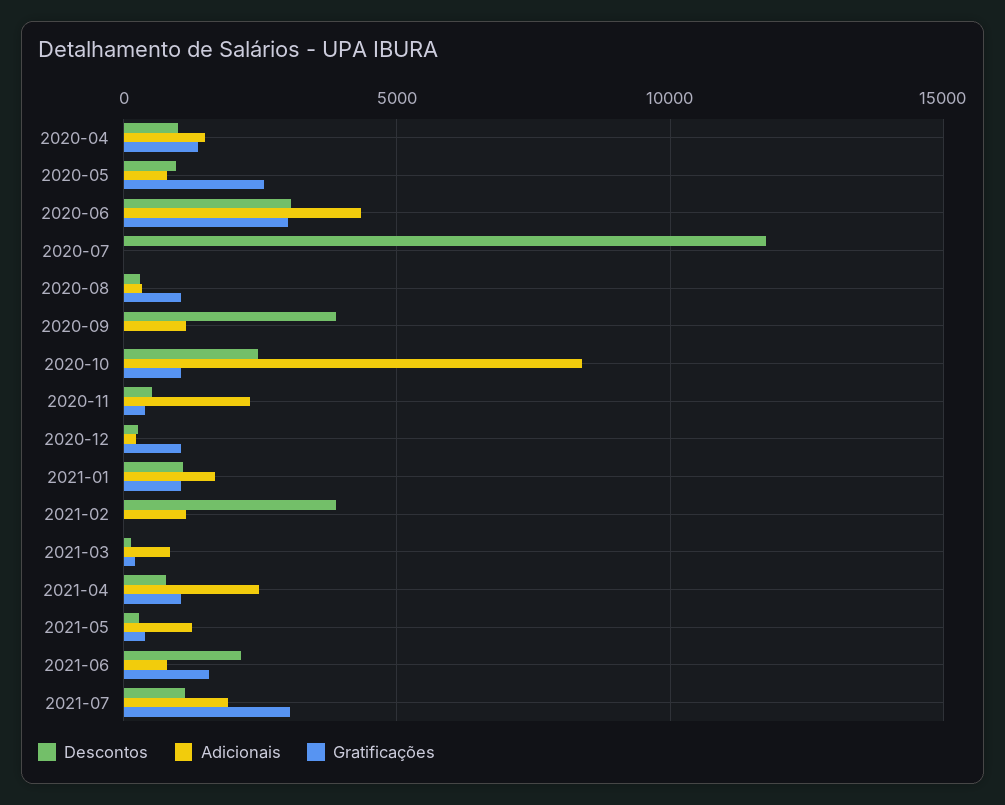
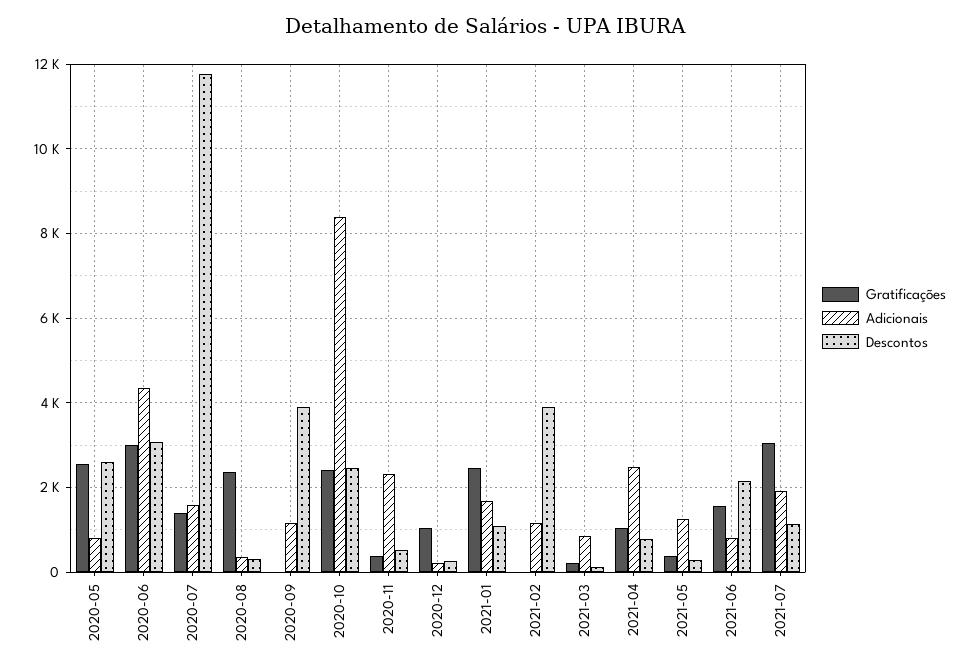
Descontos, 2020-04: 1000 -> none
Adicionais, 2020-04: 1500 -> none
Gratificações, 2020-04: 1500 -> none
Descontos, 2020-05: 1000 -> 2600
Adicionais, 2020-07: 0 -> 1600
Gratificações, 2020-07: 0 -> 1400
Gratificações, 2020-08: 1000 -> 2400
Gratificações, 2020-10: 1000 -> 2400
Gratificações, 2021-01: 1000 -> 2400

